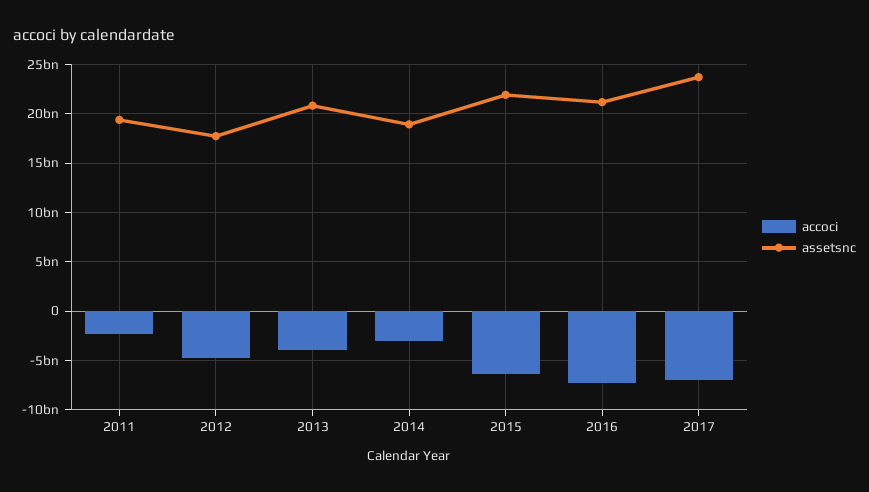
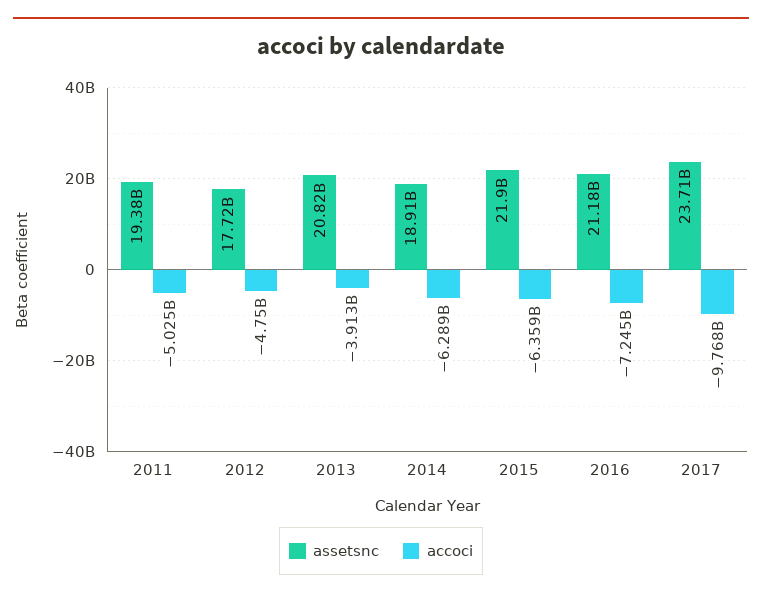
accoci, 2011: -2000000000 -> -5025000000
accoci, 2014: -3000000000 -> -6289000000
accoci, 2017: -7000000000 -> -9768000000

